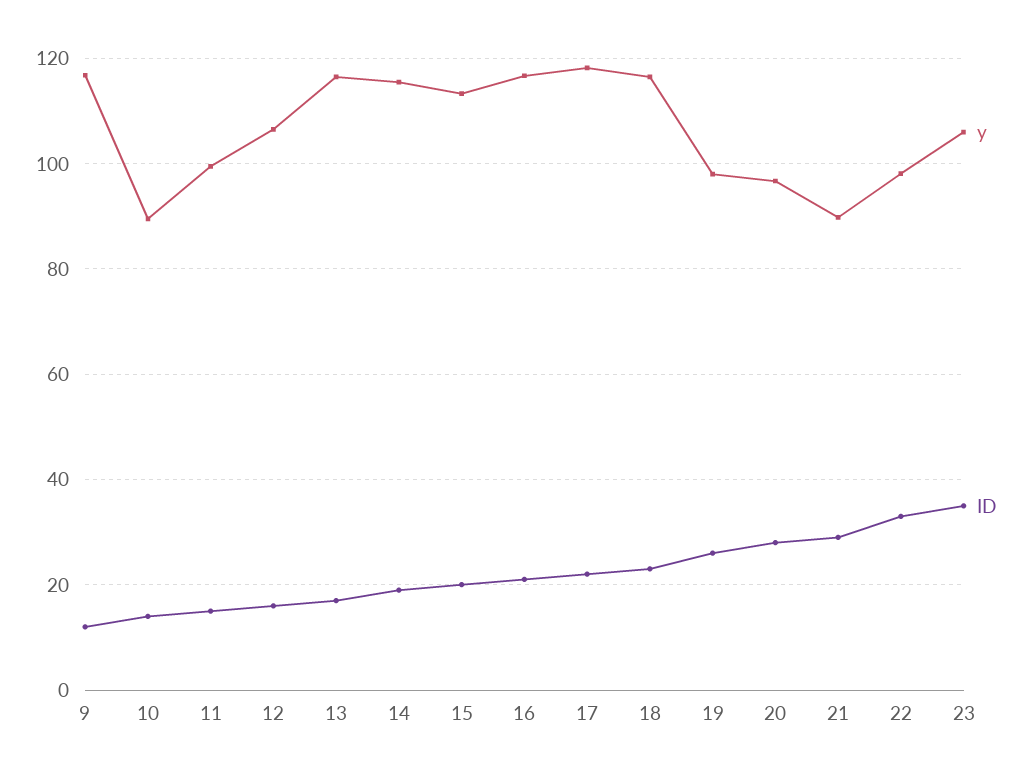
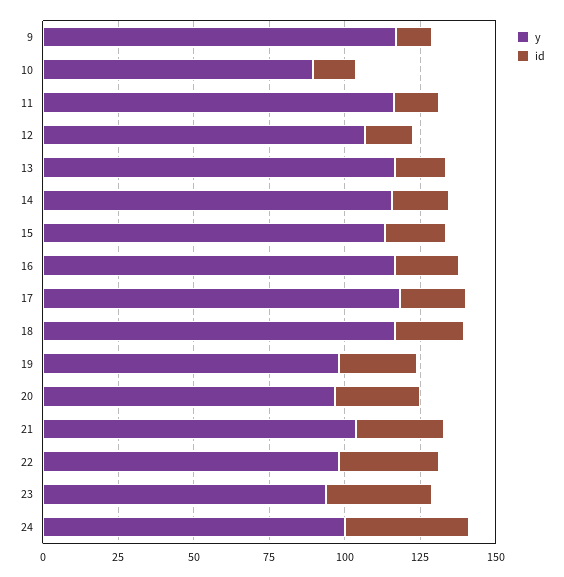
y, 11: 100 -> 115
y, 21: 90 -> 105
y, 23: 106 -> 95
y, 24: none -> 100
ID, 24: none -> 40

